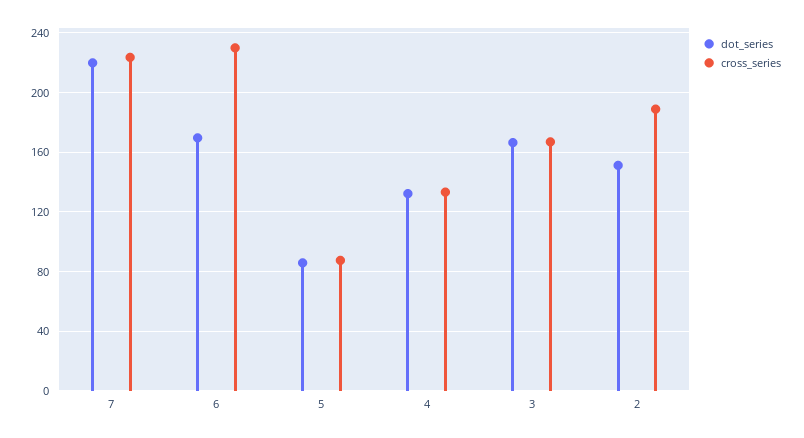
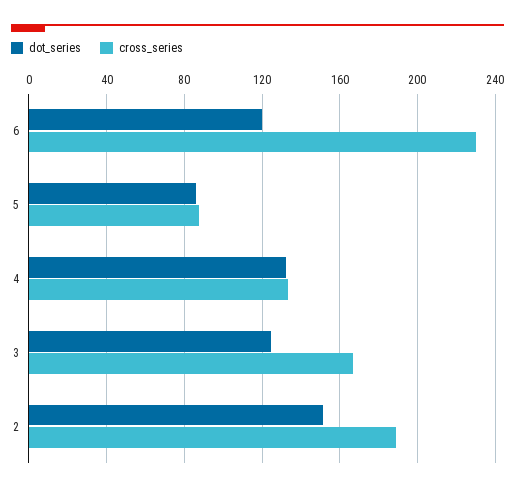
dot_series, 7: 220 -> none
cross_series, 7: 225 -> none
dot_series, 6: 170 -> 120
dot_series, 3: 165 -> 125

